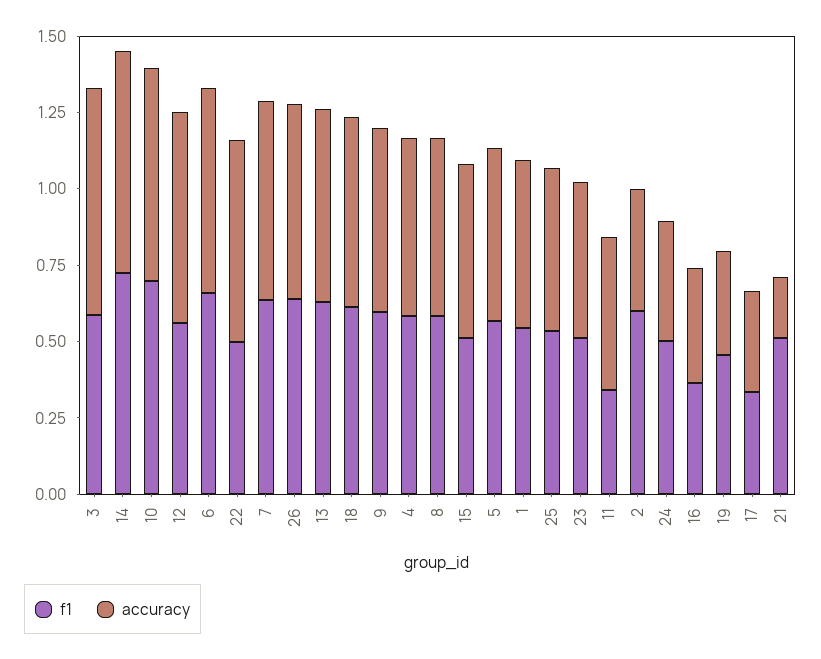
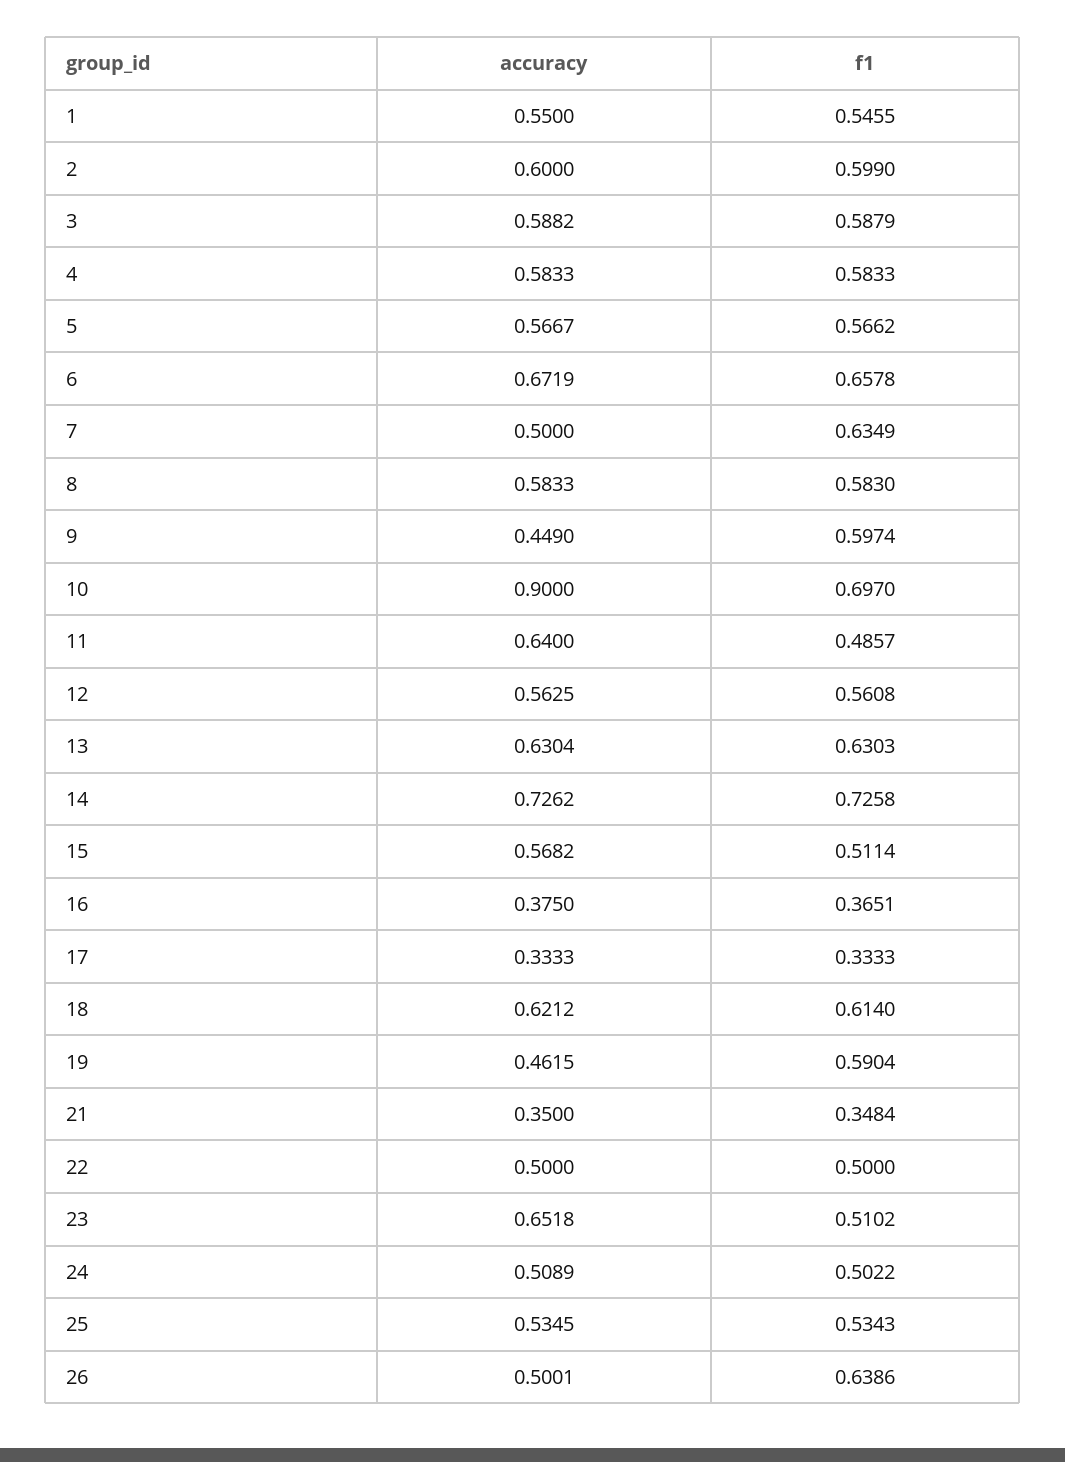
accuracy, 3: 0.75 -> 0.5882
accuracy, 10: 0.7 -> 0.9
accuracy, 12: 0.7 -> 0.5625
accuracy, 22: 0.65 -> 0.5
accuracy, 7: 0.65 -> 0.5
accuracy, 26: 0.65 -> 0.5001
accuracy, 9: 0.6 -> 0.449
accuracy, 23: 0.5 -> 0.6518
f1, 11: 0.35 -> 0.4857
accuracy, 11: 0.5 -> 0.64
accuracy, 2: 0.4 -> 0.6
accuracy, 24: 0.4 -> 0.5089
f1, 19: 0.45 -> 0.5904
accuracy, 19: 0.35 -> 0.4615
f1, 21: 0.5 -> 0.3484
accuracy, 21: 0.2 -> 0.35

